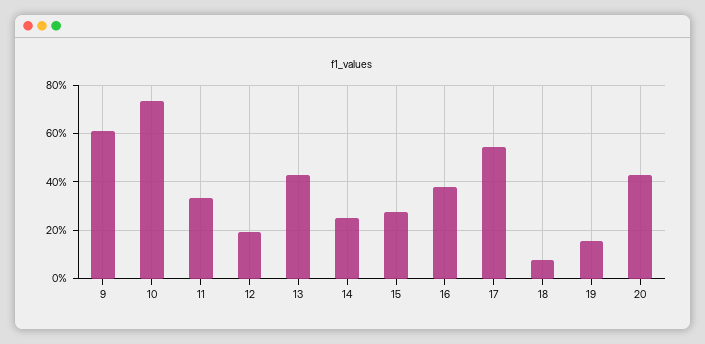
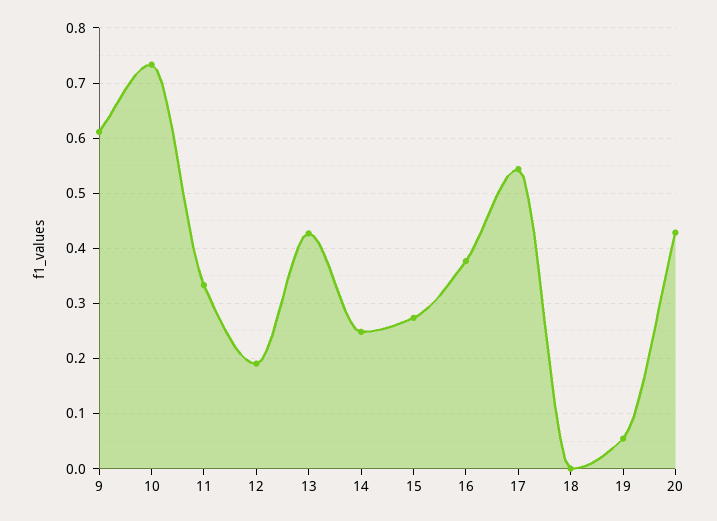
18: 0.075 -> 0
19: 0.15 -> 0.06

